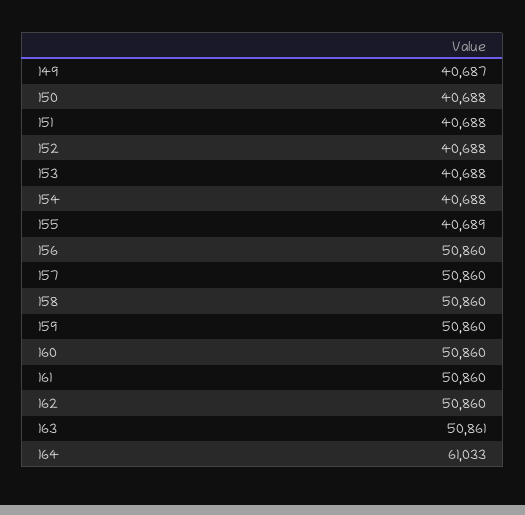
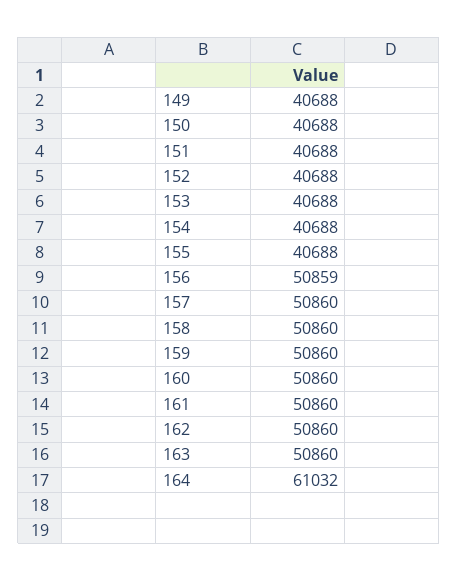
149: 40687 -> 40688
155: 40689 -> 40688
156: 50860 -> 50859
163: 50861 -> 50860
164: 61033 -> 61032

